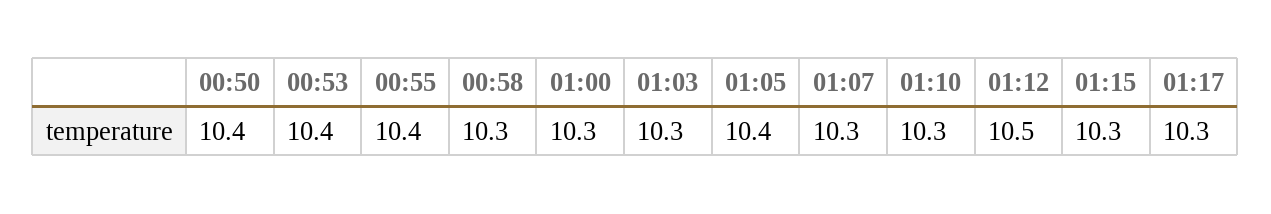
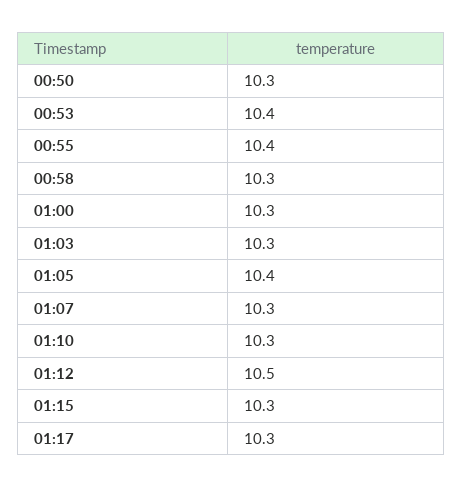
00:50: 10.4 -> 10.3

